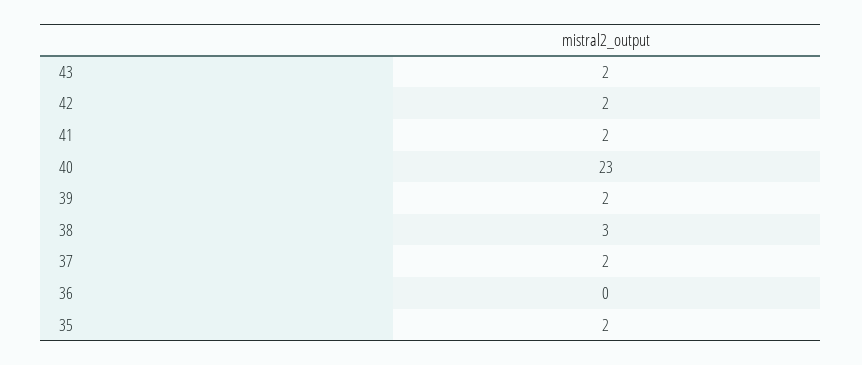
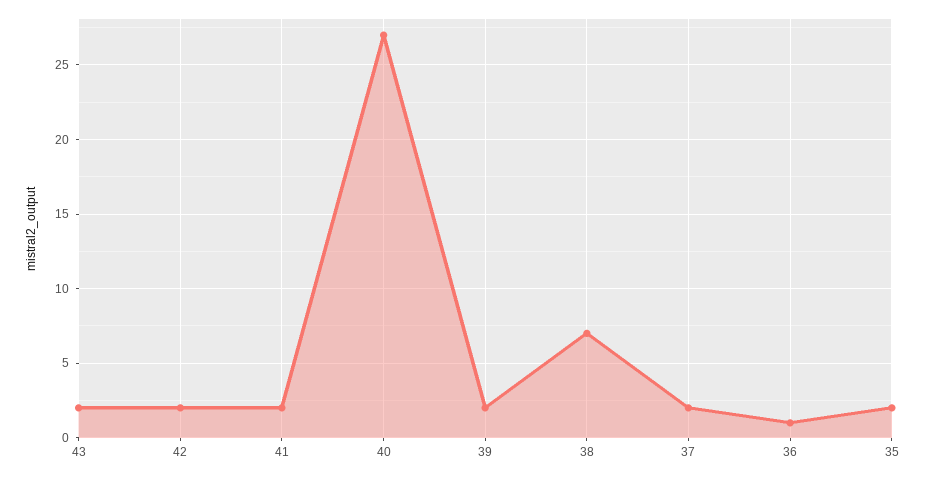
40: 23 -> 27
38: 3 -> 7
36: 0 -> 1

